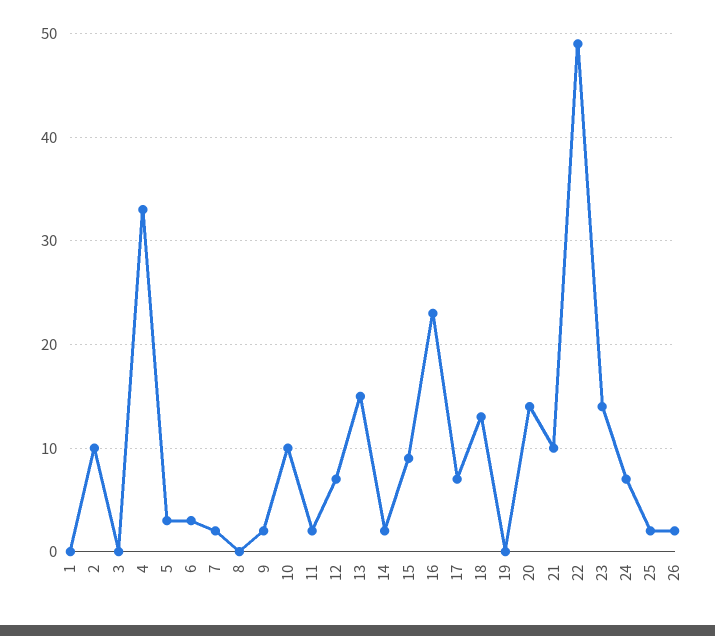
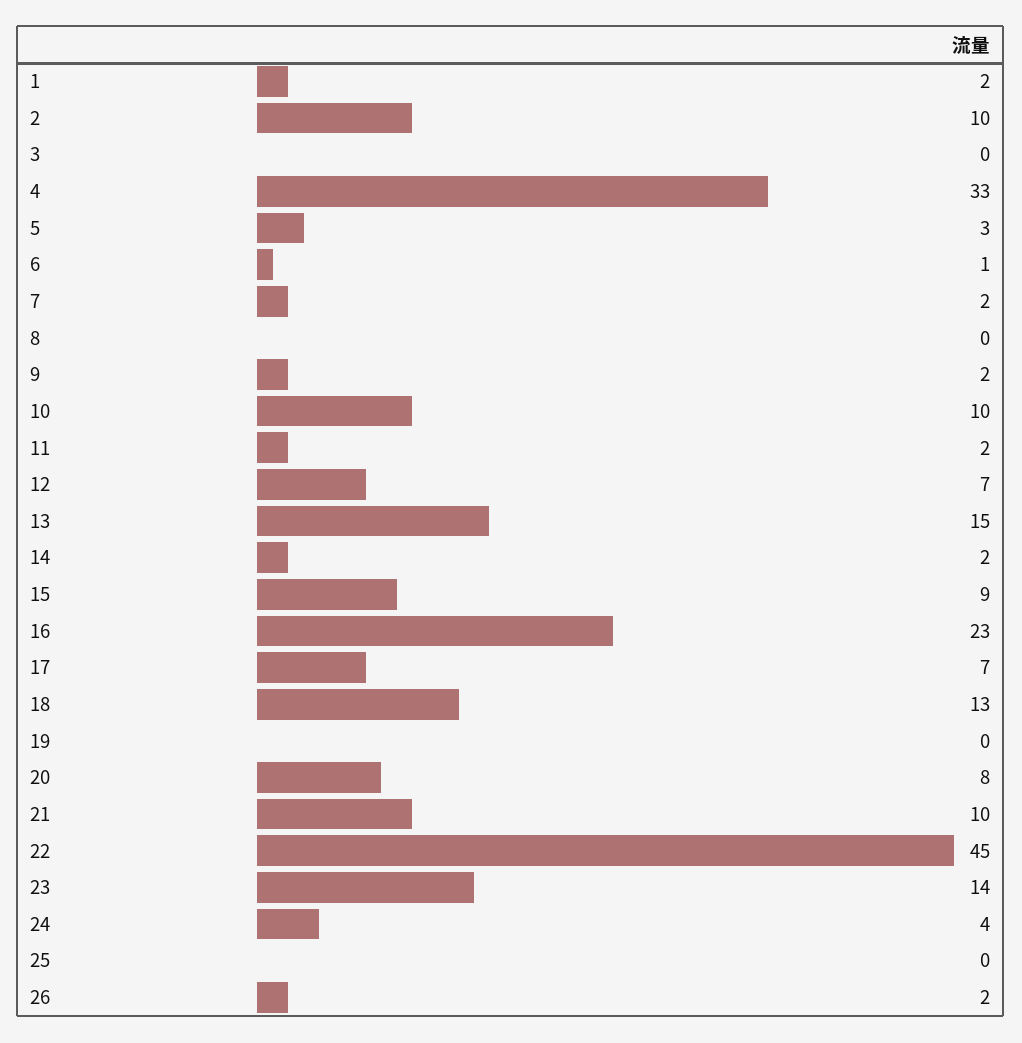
1: 0 -> 2
6: 3 -> 1
20: 14 -> 8
22: 49 -> 45
24: 7 -> 4
25: 2 -> 0

